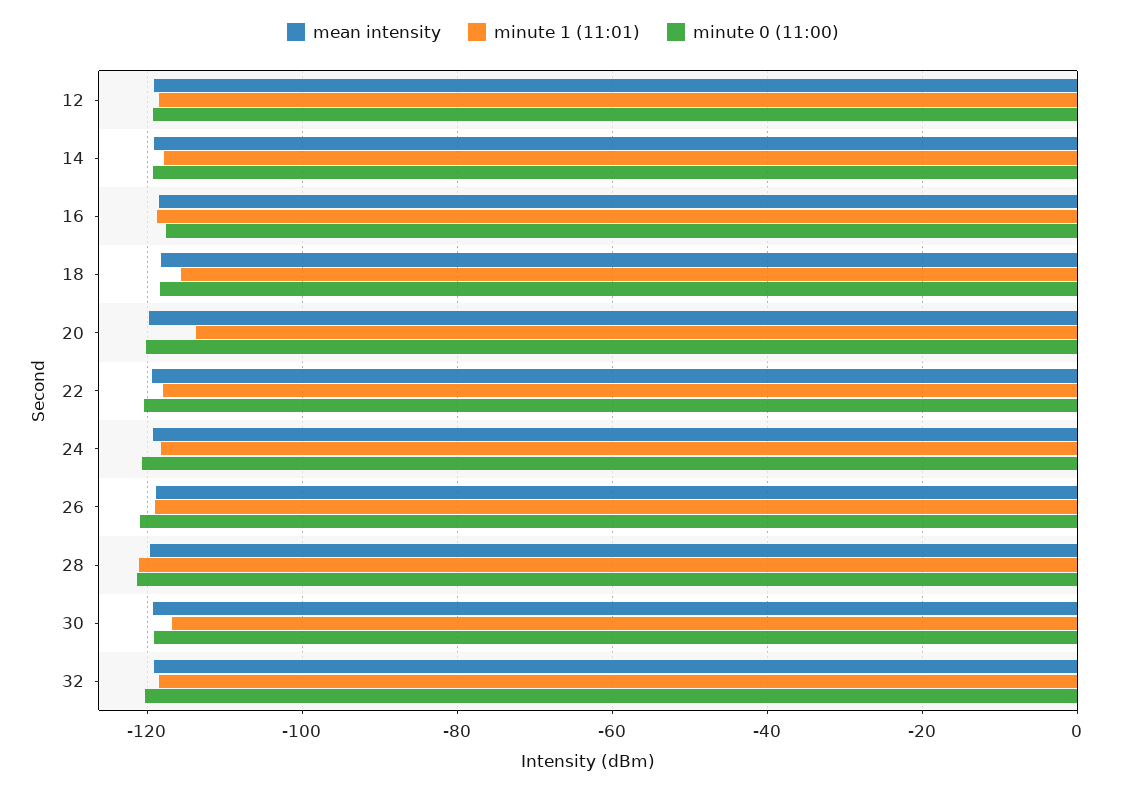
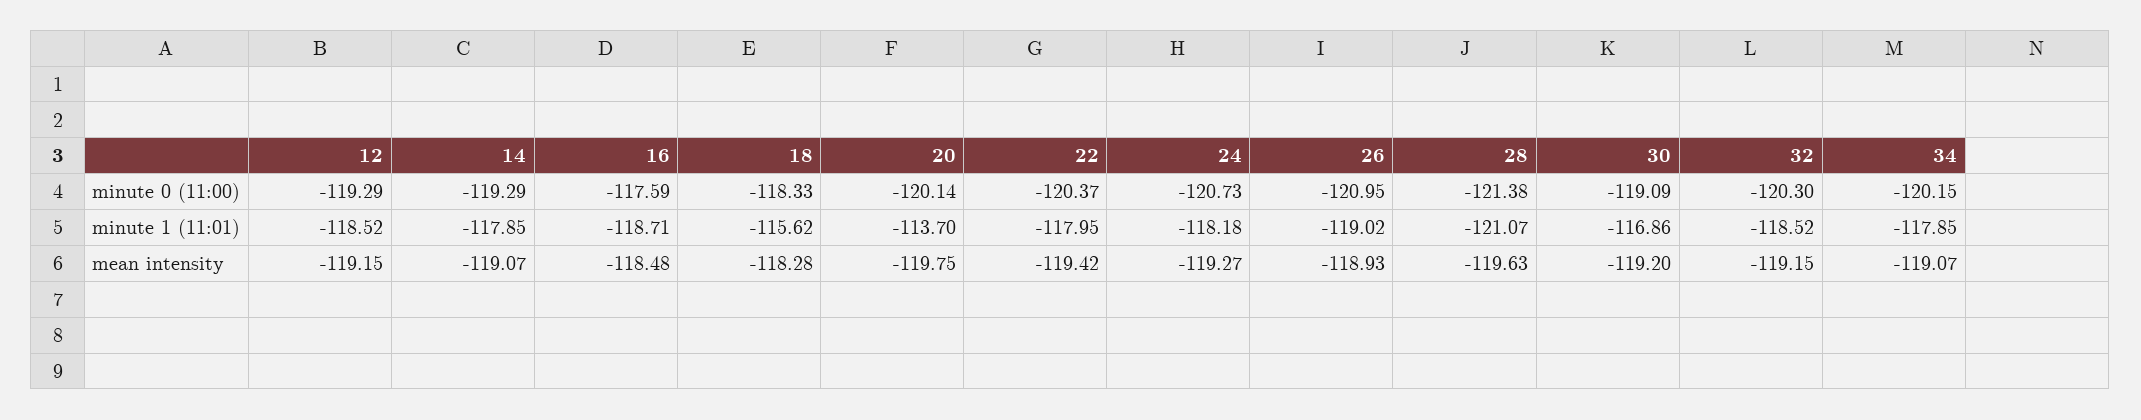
minute 0 (11:00), 34: none -> -120.15
minute 1 (11:01), 34: none -> -117.85
mean intensity, 34: none -> -119.07

